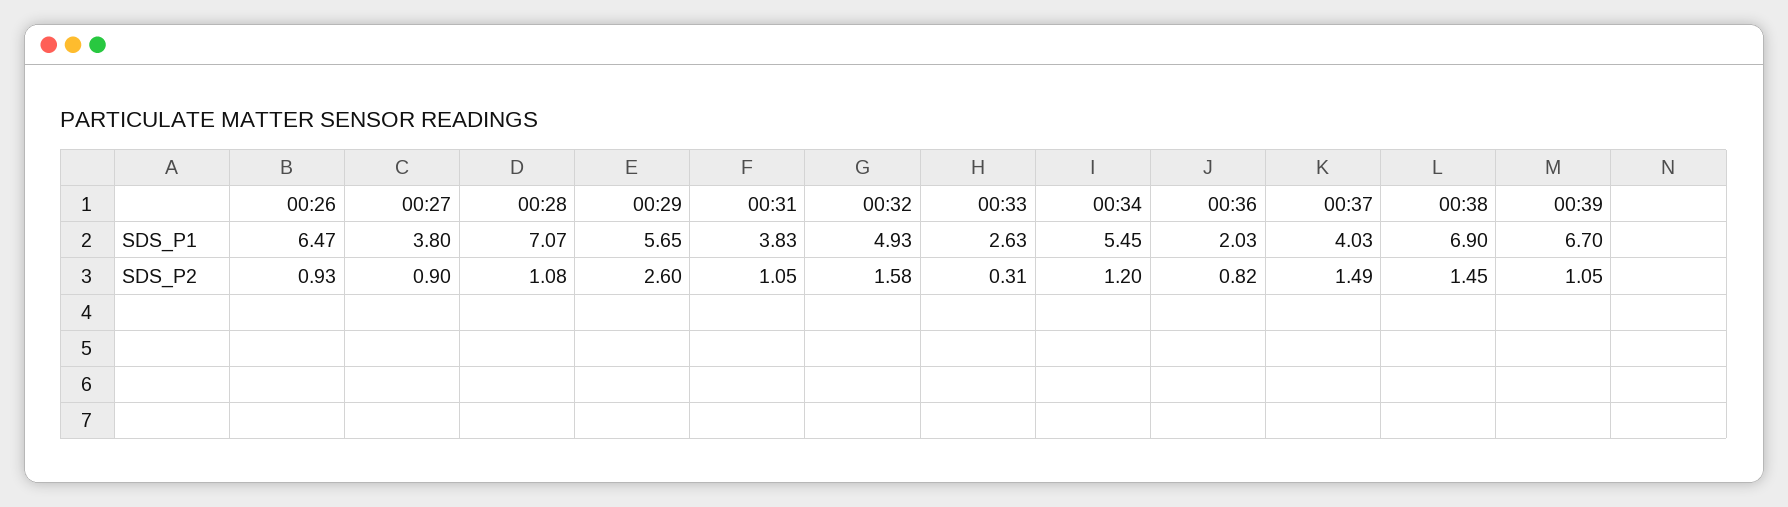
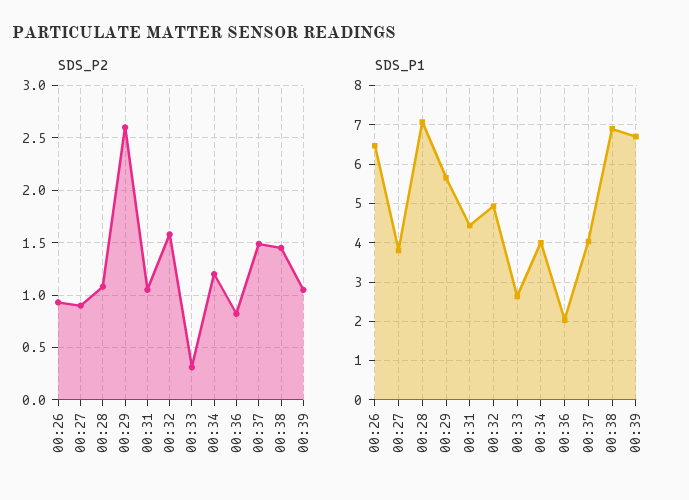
SDS_P1, 00:31: 3.83 -> 4.4
SDS_P1, 00:34: 5.45 -> 4

